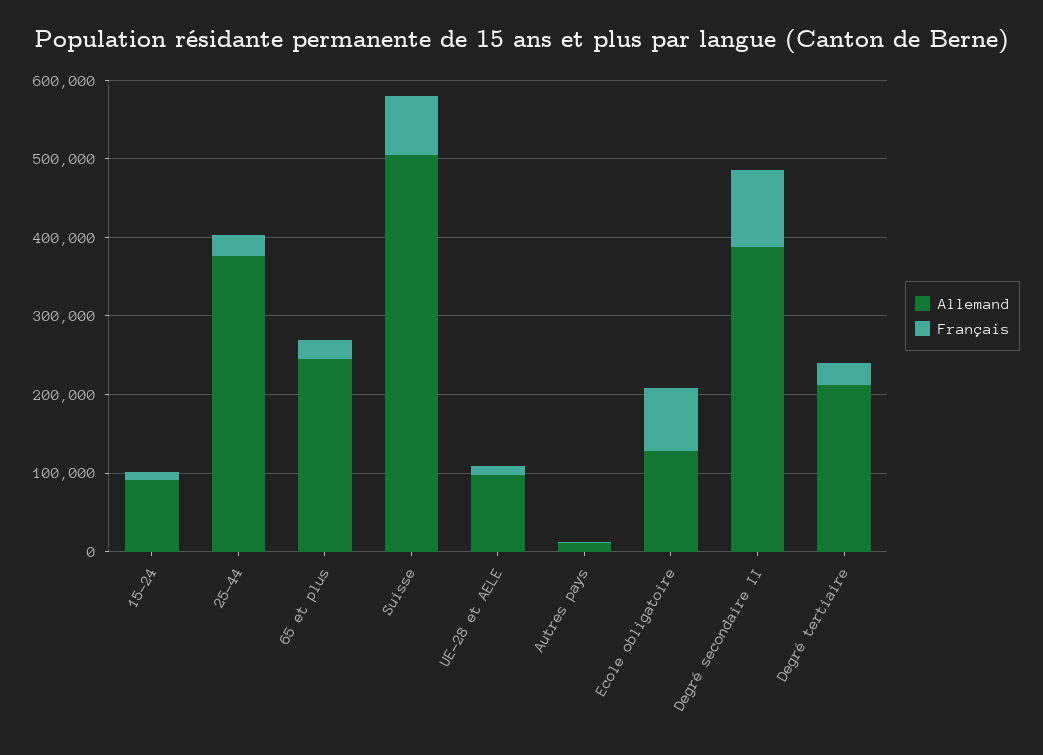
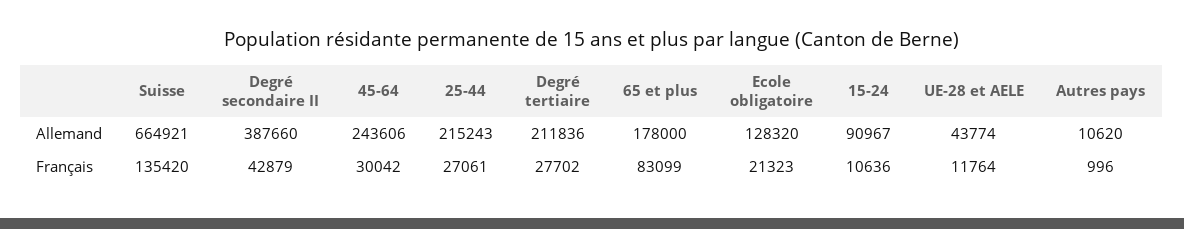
Allemand, 25-44: 380000 -> 215243
Allemand, 65 et plus: 240000 -> 178000
Français, 65 et plus: 20000 -> 83099
Allemand, Suisse: 500000 -> 664921
Français, Suisse: 80000 -> 135420
Allemand, UE-28 et AELE: 100000 -> 43774
Français, Ecole obligatoire: 80000 -> 21323
Français, Degré secondaire II: 100000 -> 42879
Allemand, 45-64: none -> 243606
Français, 45-64: none -> 30042

